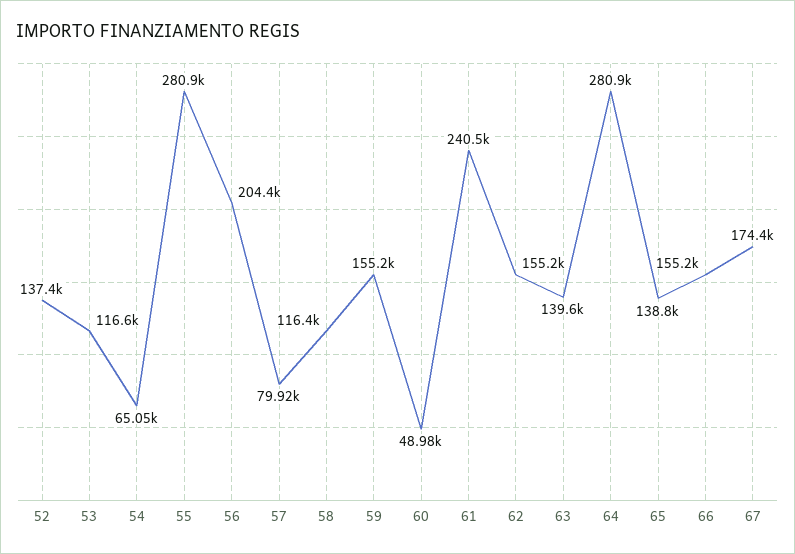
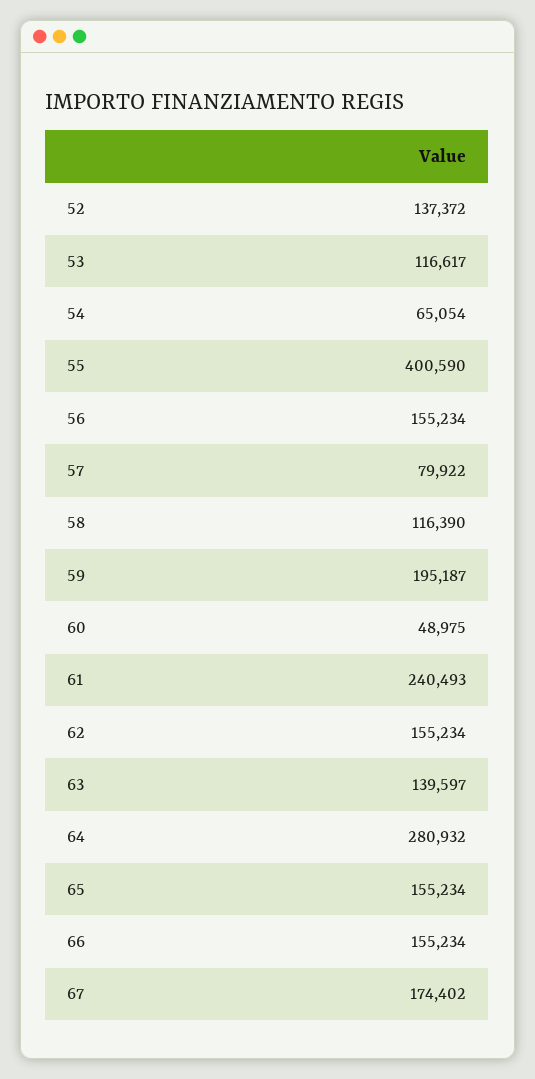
55: 280900 -> 400590
56: 204400 -> 155234
59: 155200 -> 195187
65: 138800 -> 155234

